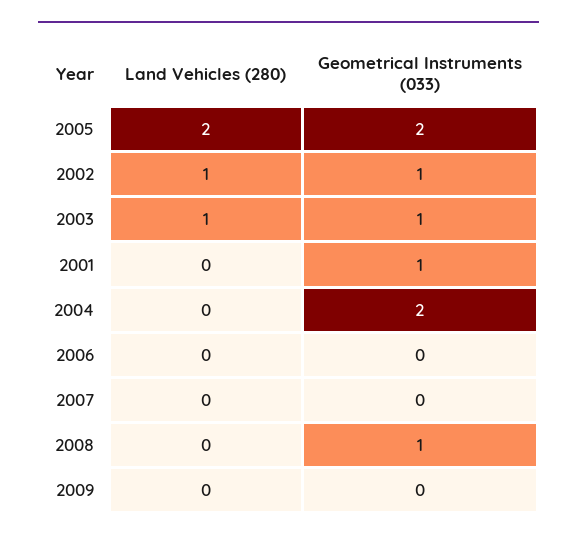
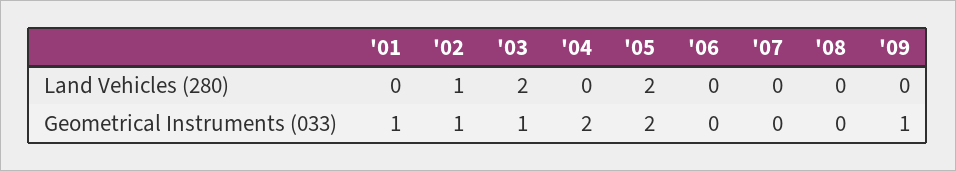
Land Vehicles (280), 2003: 1 -> 2
Geometrical Instruments (033), 2008: 1 -> 0
Geometrical Instruments (033), 2009: 0 -> 1

